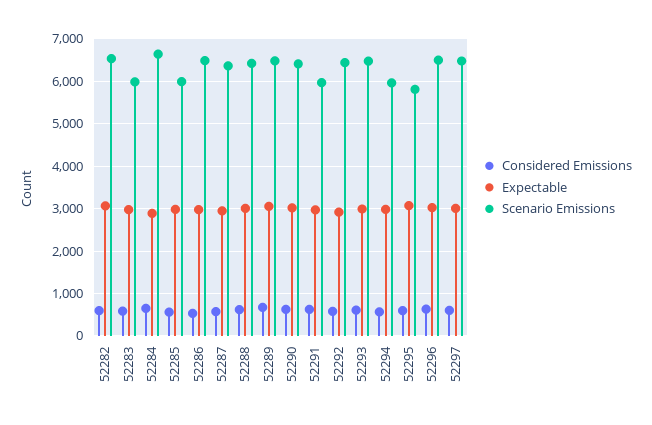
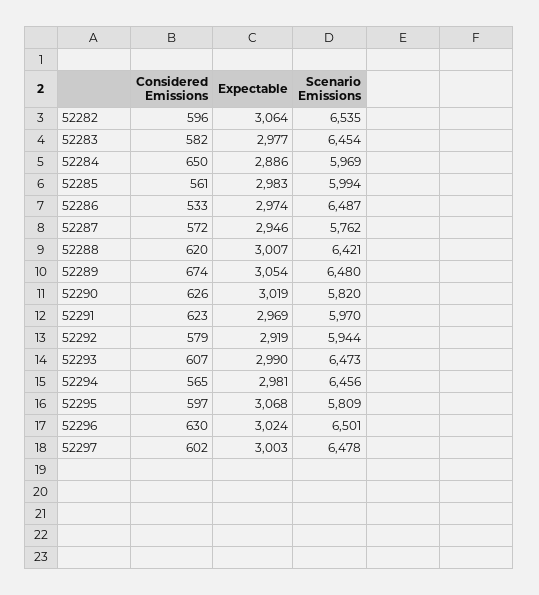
Scenario Emissions, 52283: 6000 -> 6454
Scenario Emissions, 52284: 6600 -> 5969
Scenario Emissions, 52287: 6400 -> 5762
Scenario Emissions, 52290: 6400 -> 5820
Scenario Emissions, 52292: 6400 -> 5944
Scenario Emissions, 52294: 6000 -> 6456

